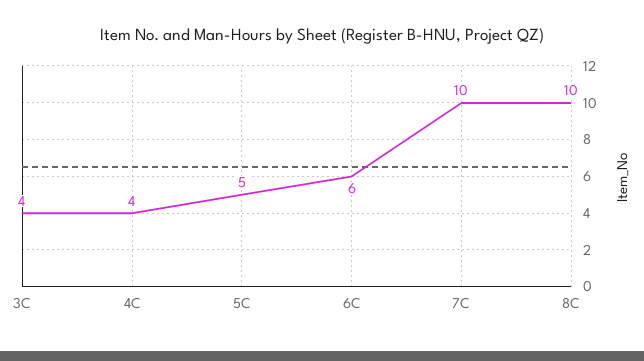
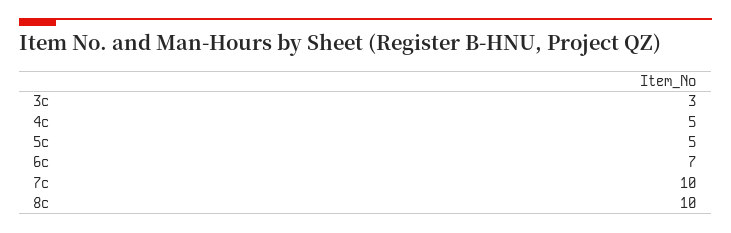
3C: 4 -> 3
4C: 4 -> 5
6C: 6 -> 7

